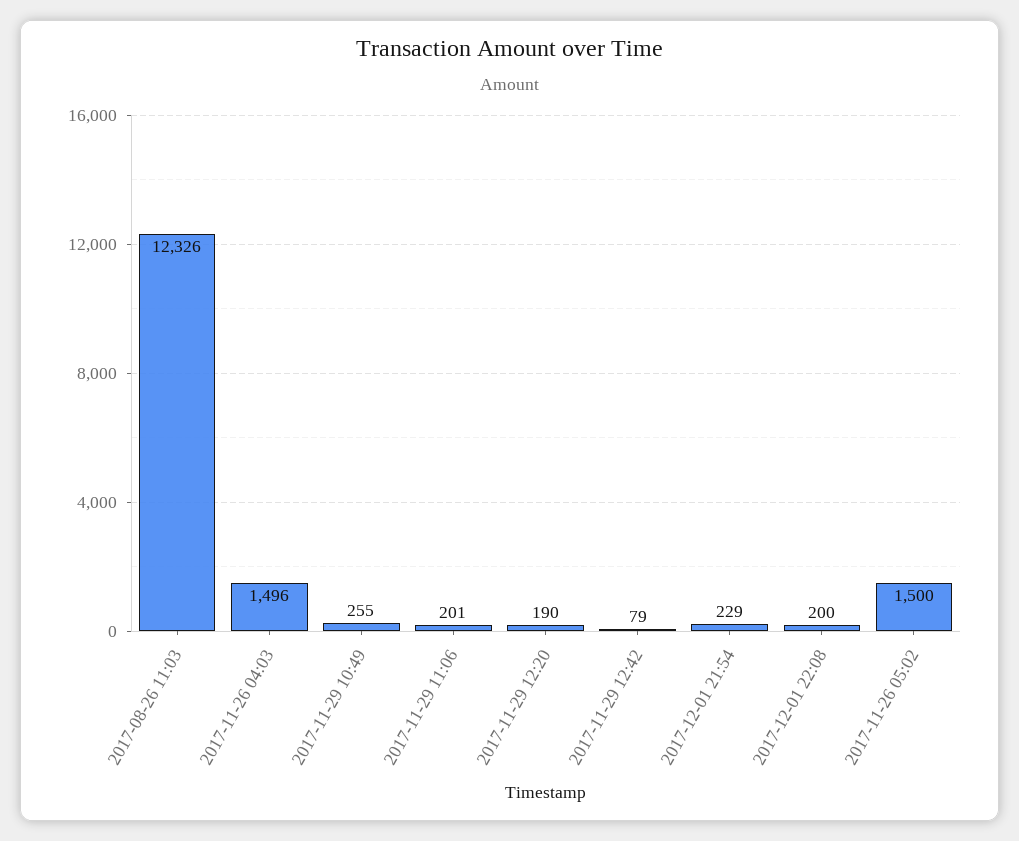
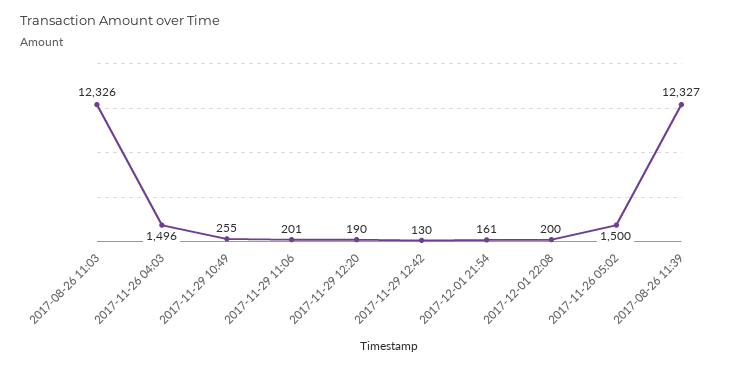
2017-11-29 12:42: 79 -> 130
2017-12-01 21:54: 229 -> 161
2017-08-26 11:39: none -> 12327

